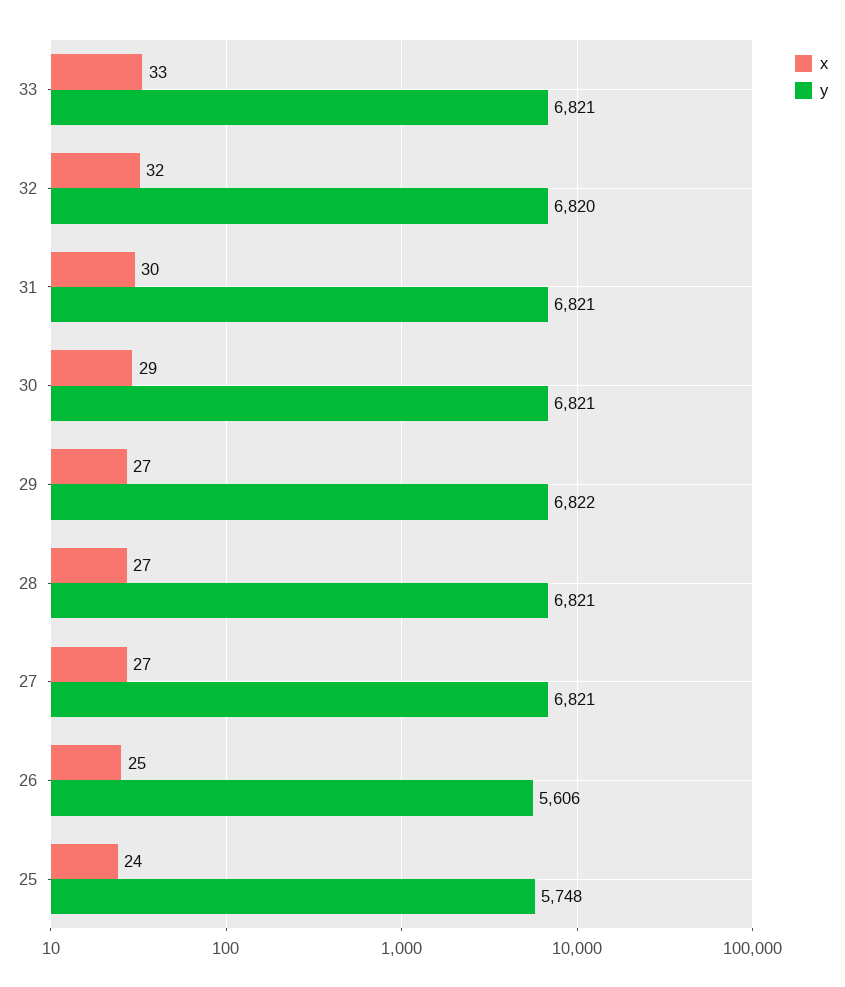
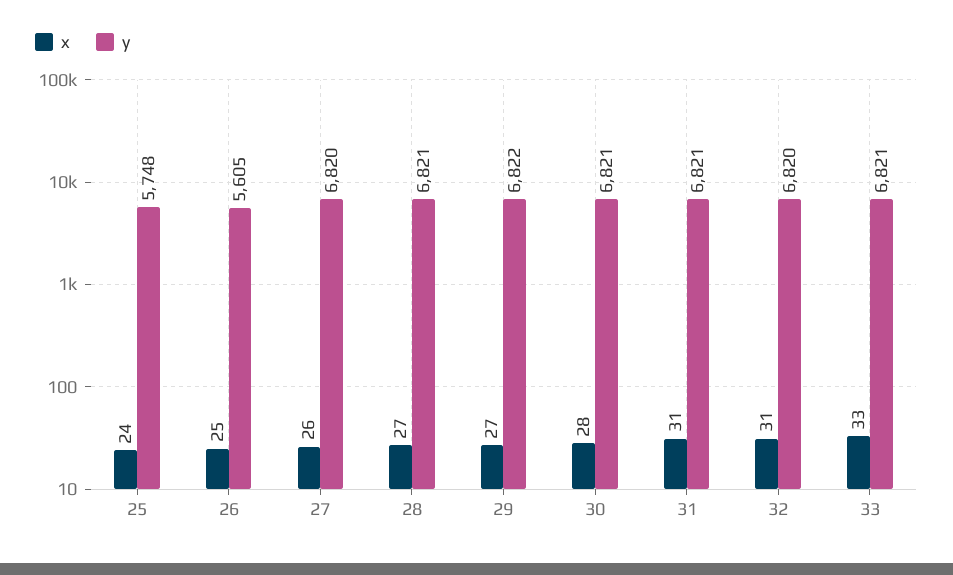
x, 32: 32 -> 31
x, 31: 30 -> 31
x, 30: 29 -> 28
x, 27: 27 -> 26
y, 27: 6821 -> 6820
y, 26: 5606 -> 5605

